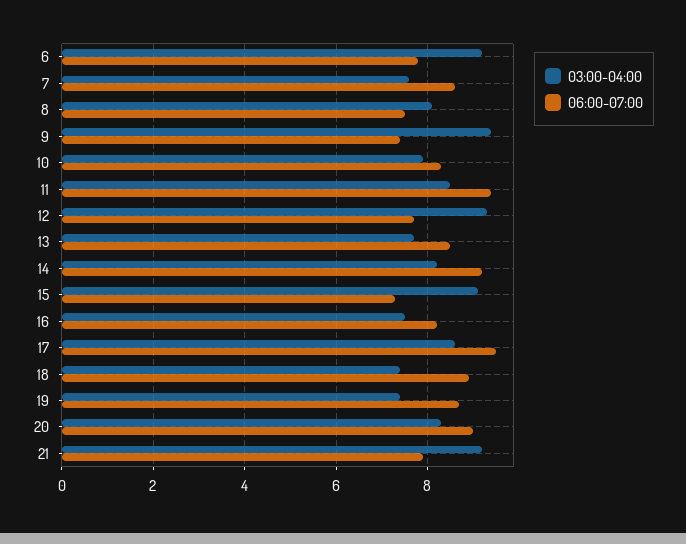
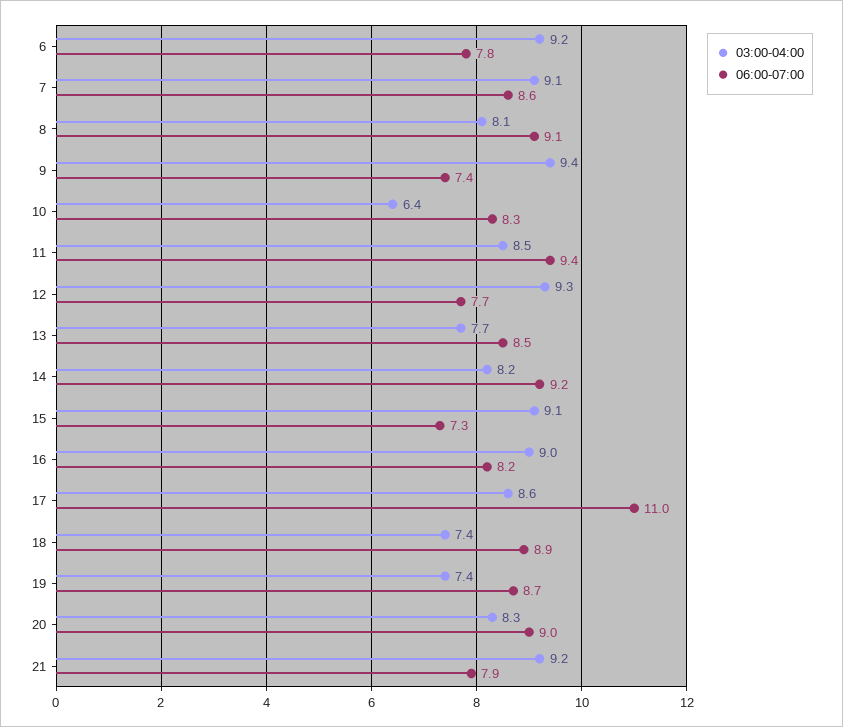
03:00-04:00, 7: 7.5 -> 9.1
06:00-07:00, 8: 7.5 -> 9.1
03:00-04:00, 10: 8 -> 6.4
03:00-04:00, 16: 7.5 -> 9
06:00-07:00, 17: 9.5 -> 11

